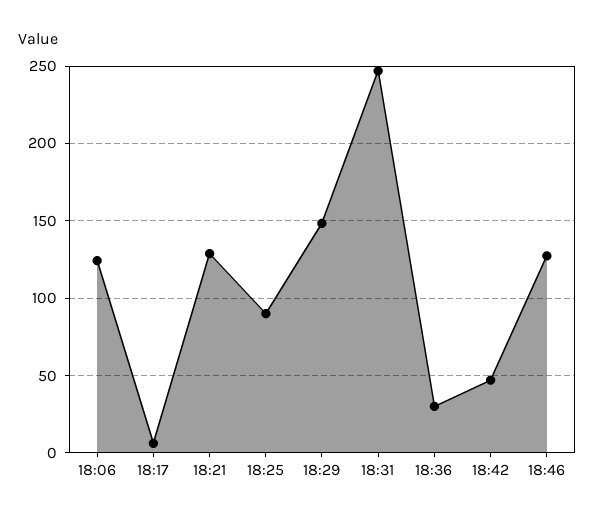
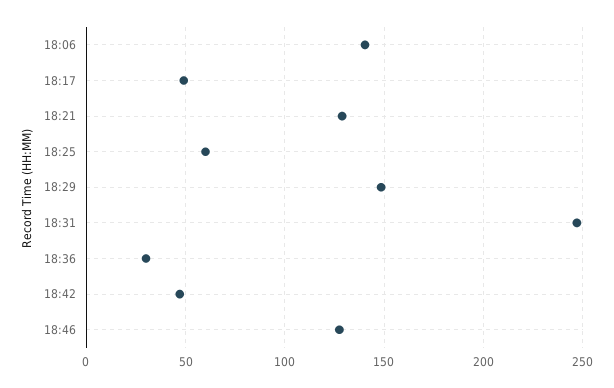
18:06: 125 -> 140
18:17: 5 -> 50
18:25: 90 -> 60

